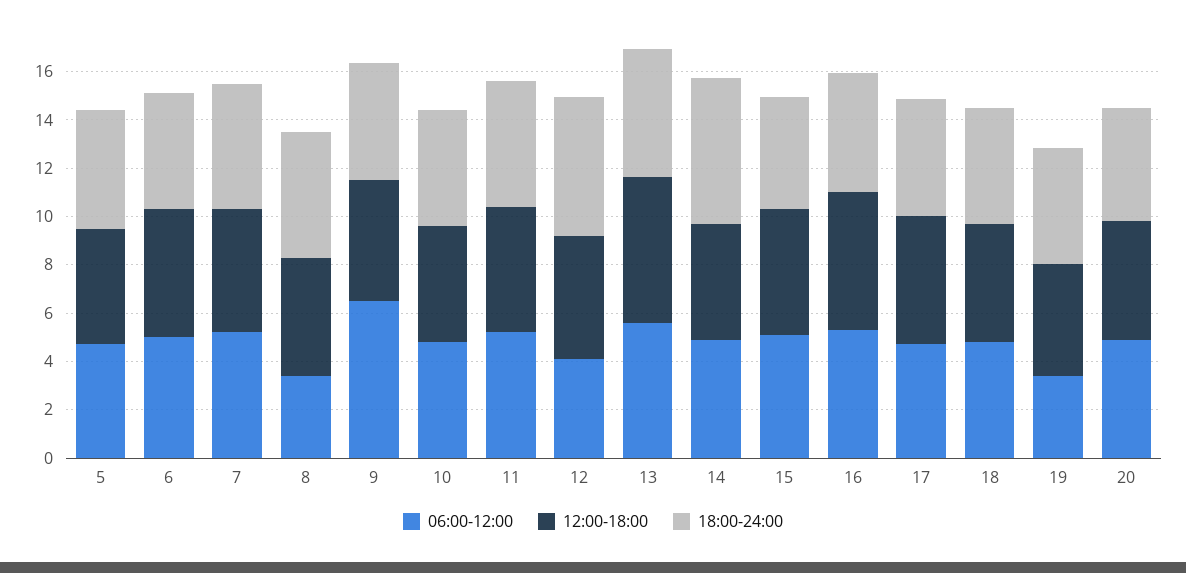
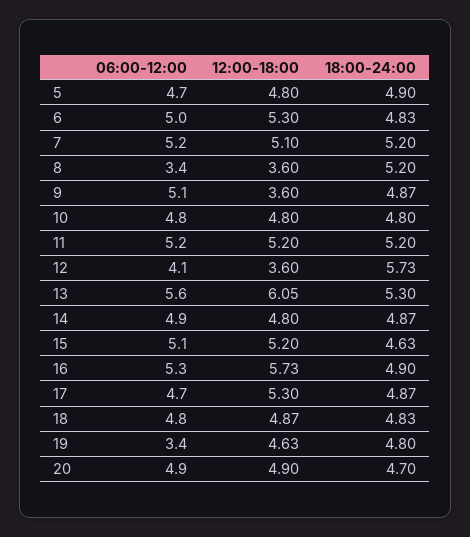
12:00-18:00, 8: 5 -> 3.6
06:00-12:00, 9: 6.5 -> 5.1
12:00-18:00, 9: 5 -> 3.6
12:00-18:00, 12: 5 -> 3.6
18:00-24:00, 14: 6 -> 4.87

